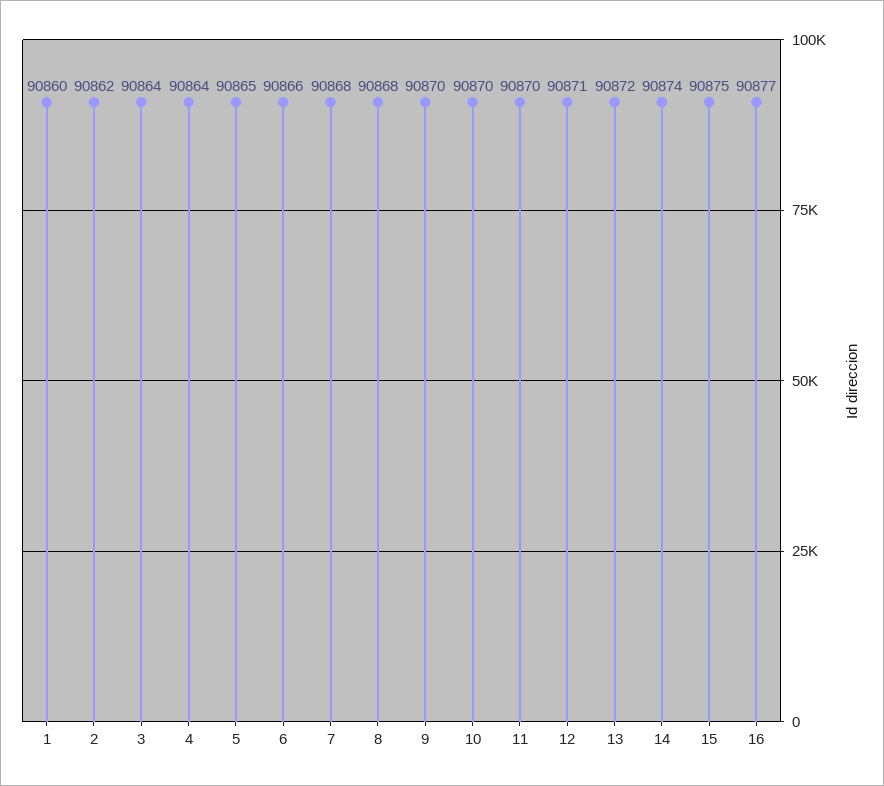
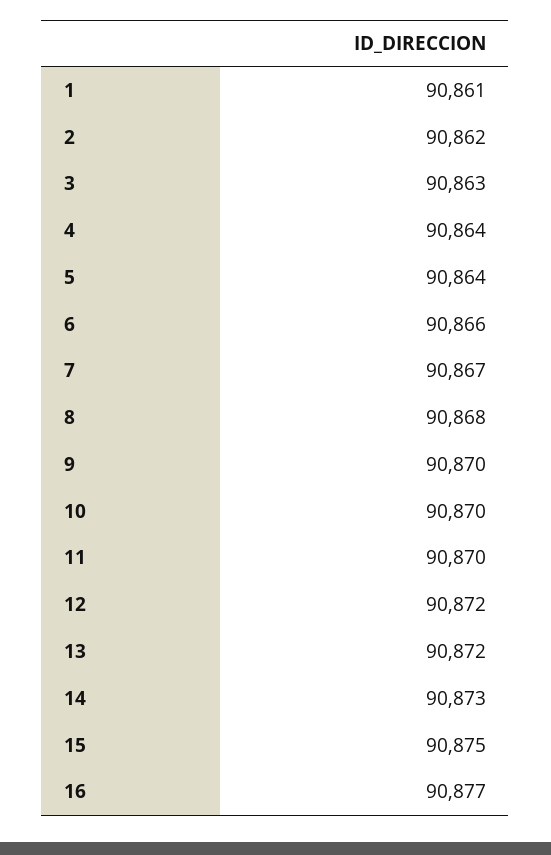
1: 90860 -> 90861
3: 90864 -> 90863
5: 90865 -> 90864
7: 90868 -> 90867
12: 90871 -> 90872
14: 90874 -> 90873

